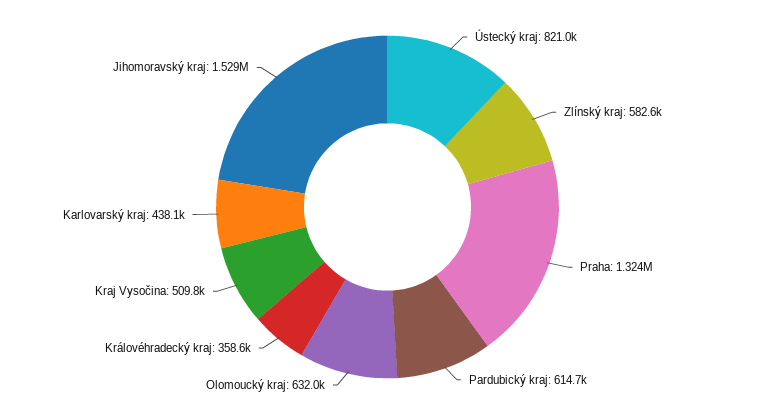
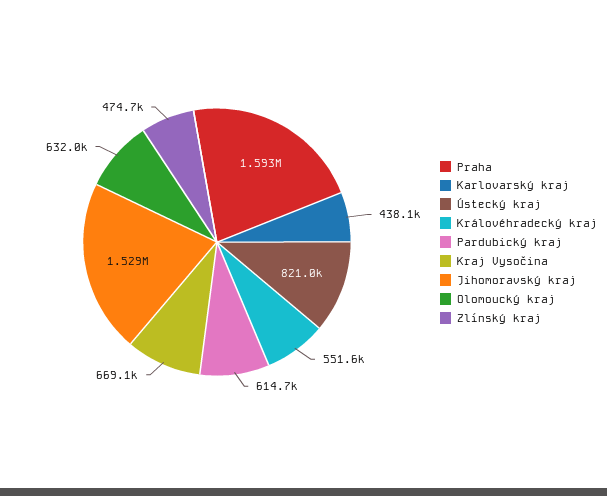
Zlínský kraj: 582600 -> 474700
Praha: 1324000 -> 1593000
Královéhradecký kraj: 358600 -> 551600
Kraj Vysočina: 509800 -> 669100

